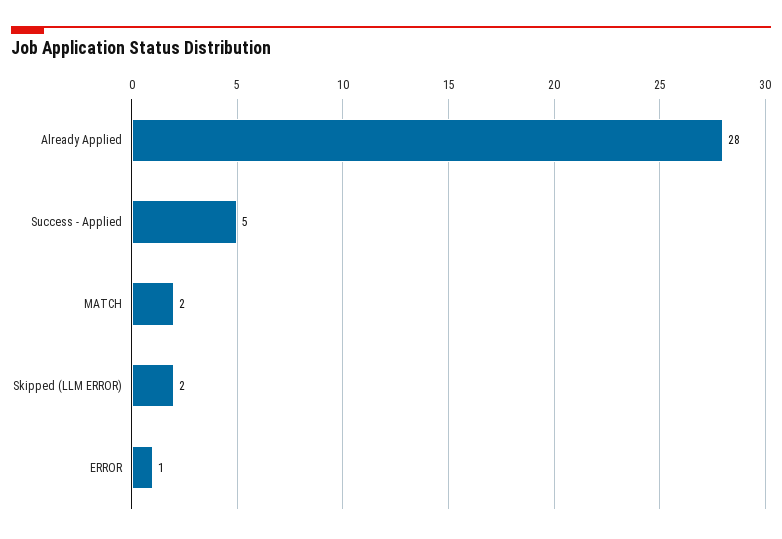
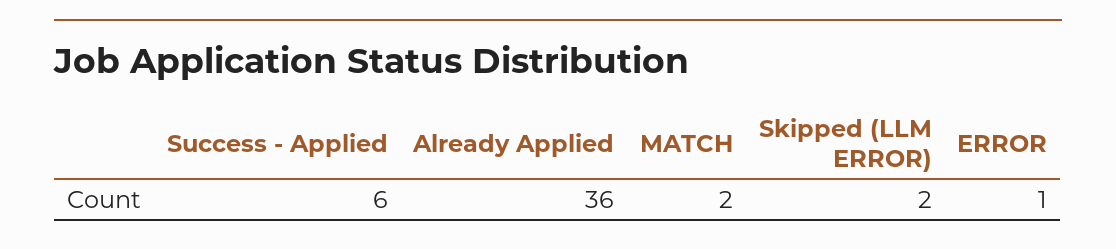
Already Applied: 28 -> 36
Success - Applied: 5 -> 6

